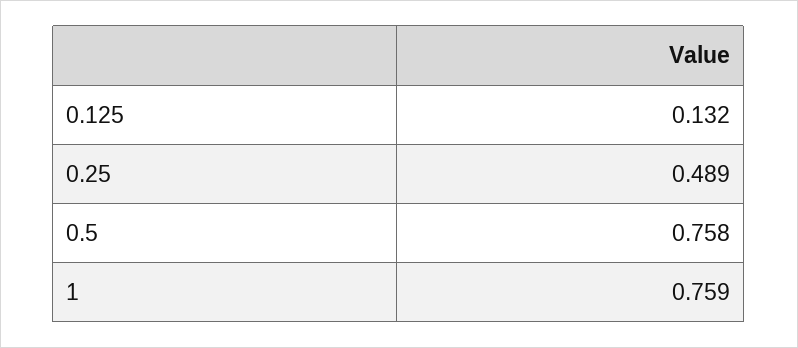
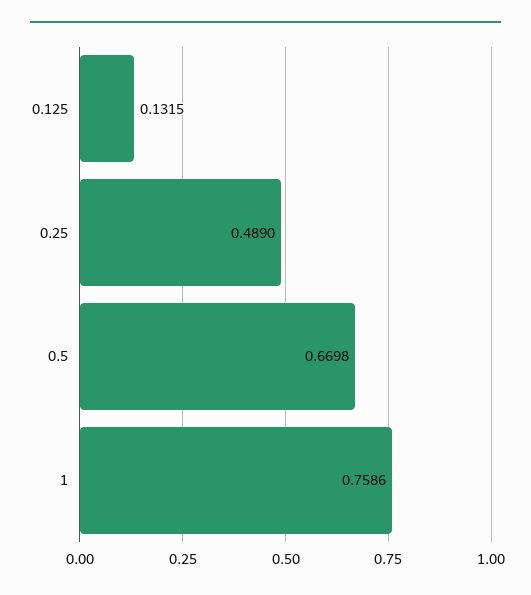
0.5: 0.758 -> 0.6698

